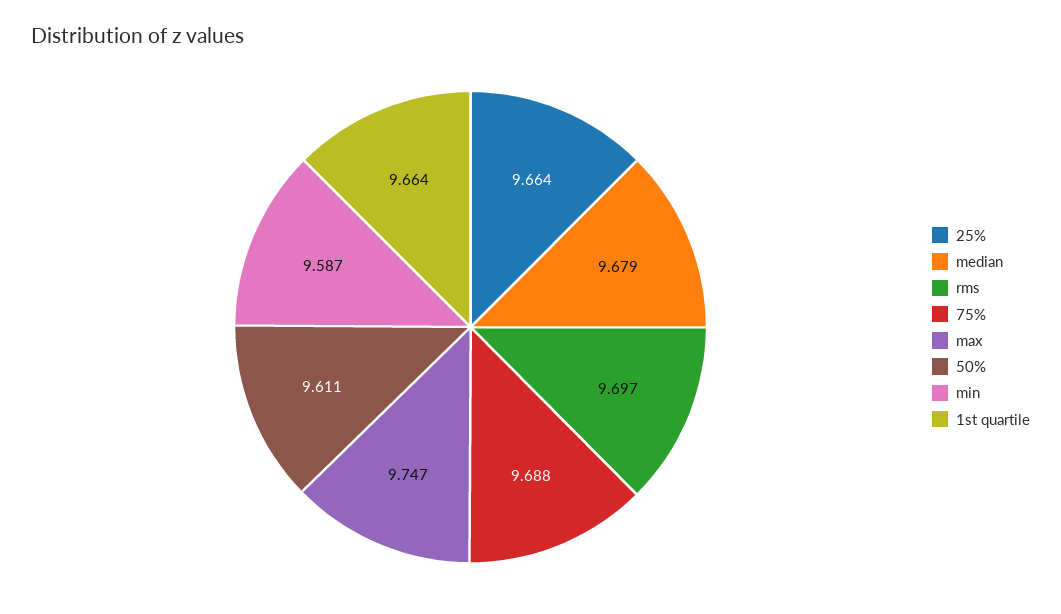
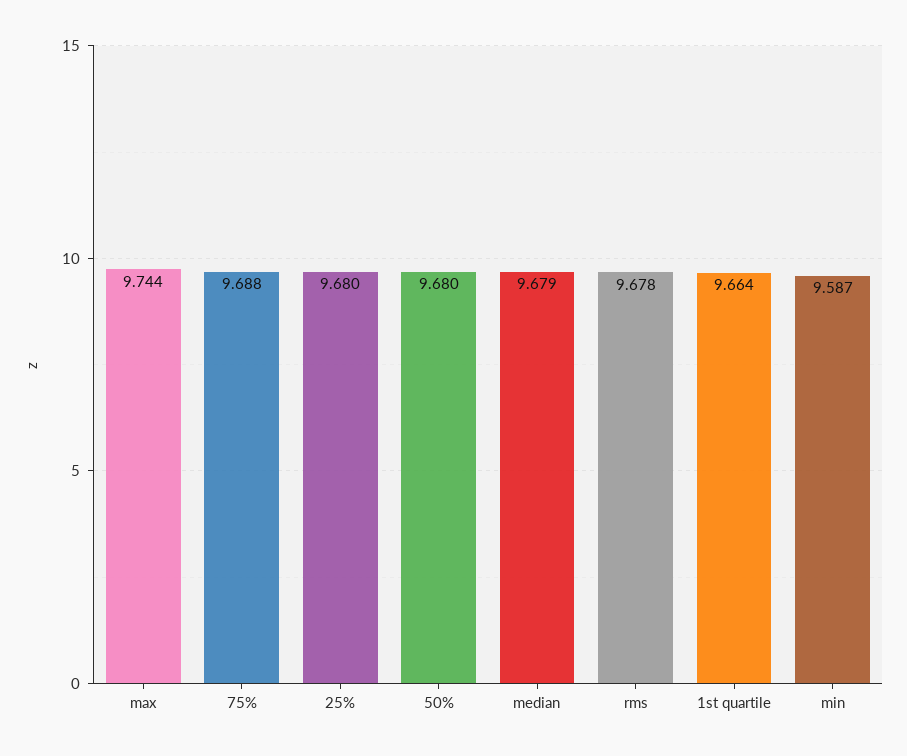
25%: 9.664 -> 9.68
rms: 9.697 -> 9.678
max: 9.747 -> 9.744
50%: 9.611 -> 9.68

